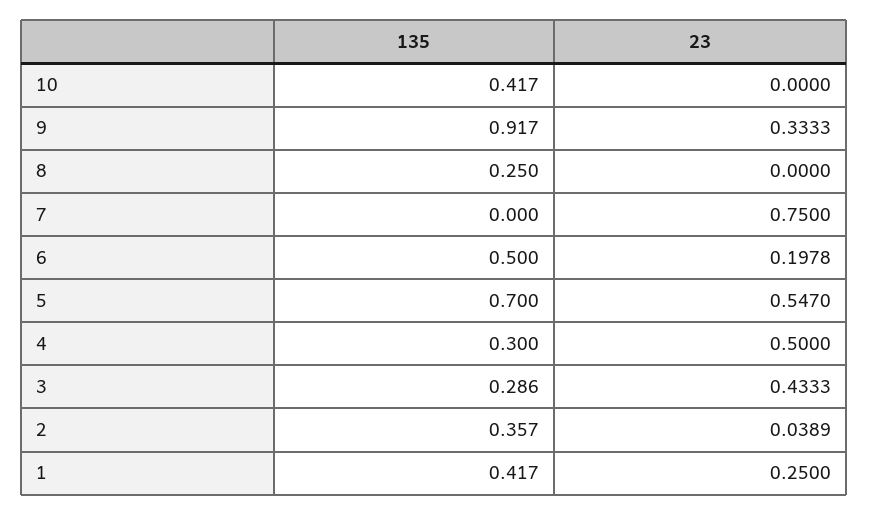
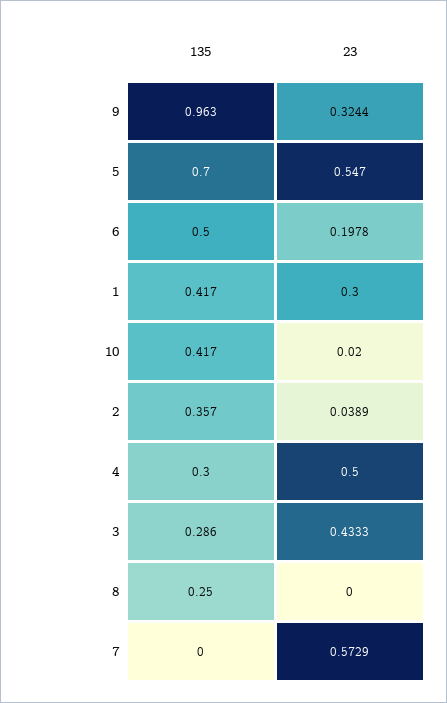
23, 10: 0 -> 0.02
135, 9: 0.917 -> 0.963
23, 9: 0.3333 -> 0.3244
23, 7: 0.75 -> 0.5729
23, 1: 0.25 -> 0.3

